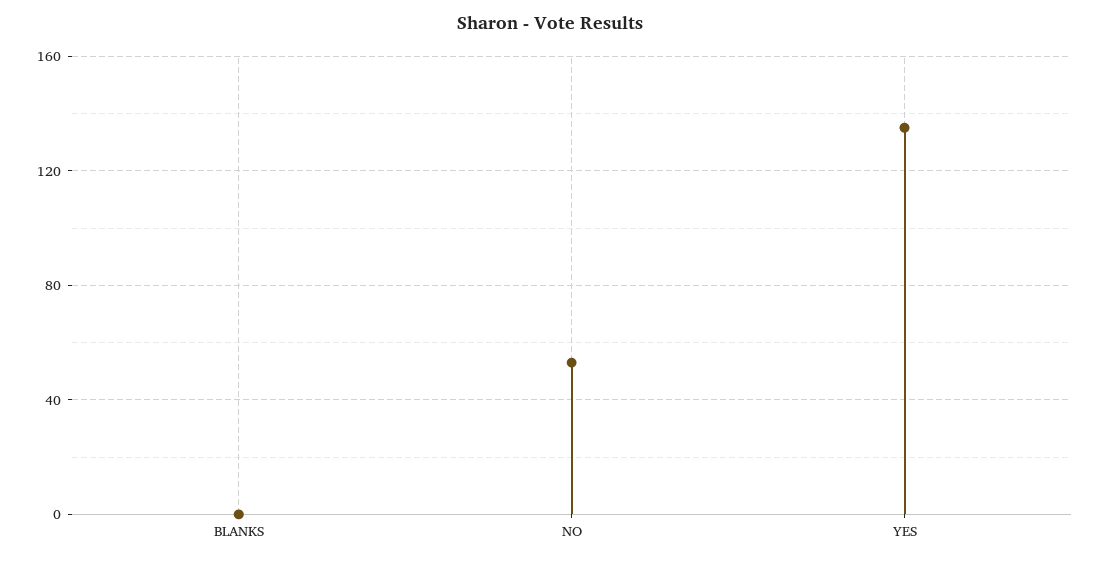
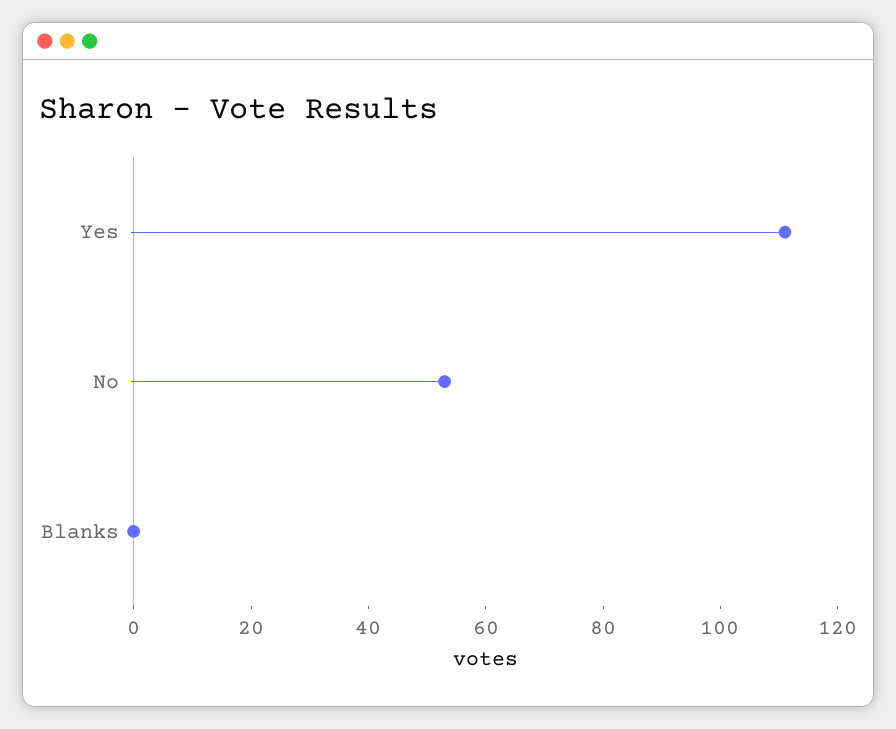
YES: 135 -> 110

